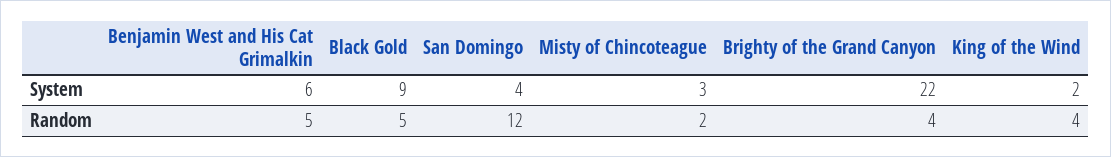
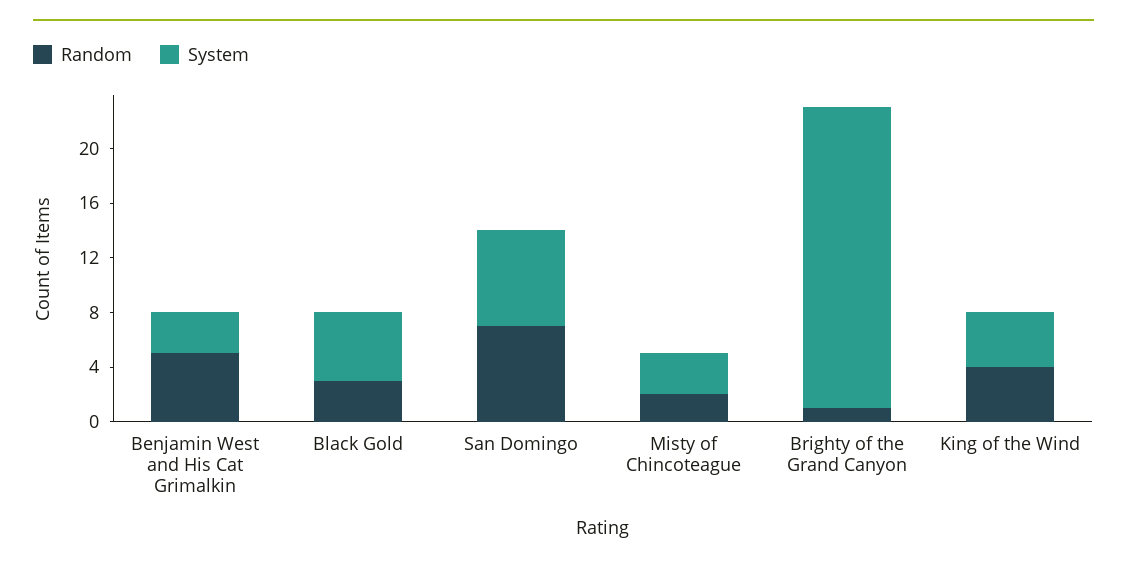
System, Benjamin West and His Cat Grimalkin: 6 -> 3
System, Black Gold: 9 -> 5
System, San Domingo: 4 -> 7
System, King of the Wind: 2 -> 4
Random, Black Gold: 5 -> 3
Random, San Domingo: 12 -> 7
Random, Brighty of the Grand Canyon: 4 -> 1

